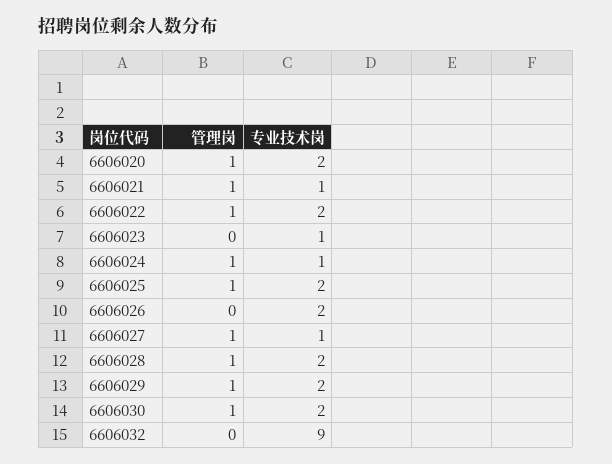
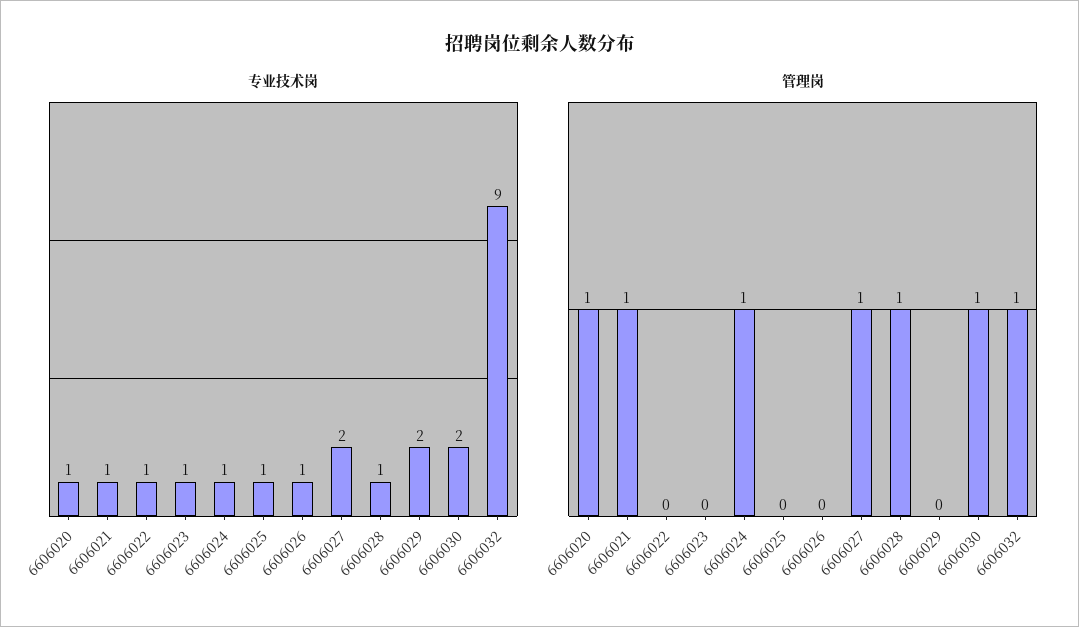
专业技术岗, 6606020: 2 -> 1
管理岗, 6606022: 1 -> 0
专业技术岗, 6606022: 2 -> 1
管理岗, 6606025: 1 -> 0
专业技术岗, 6606025: 2 -> 1
专业技术岗, 6606026: 2 -> 1
专业技术岗, 6606027: 1 -> 2
专业技术岗, 6606028: 2 -> 1
管理岗, 6606029: 1 -> 0
管理岗, 6606032: 0 -> 1

